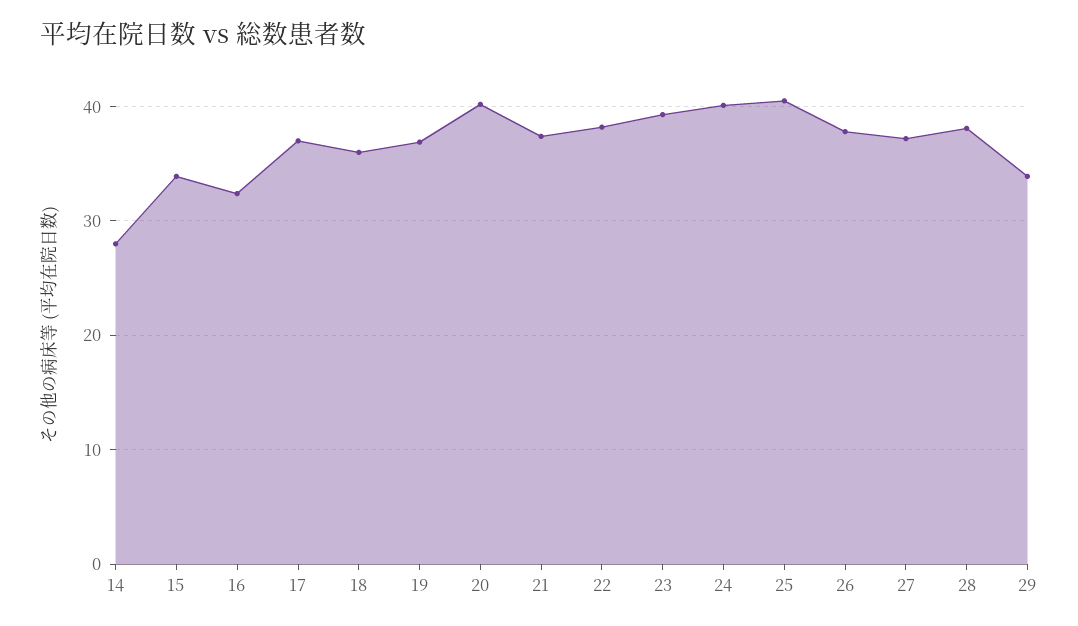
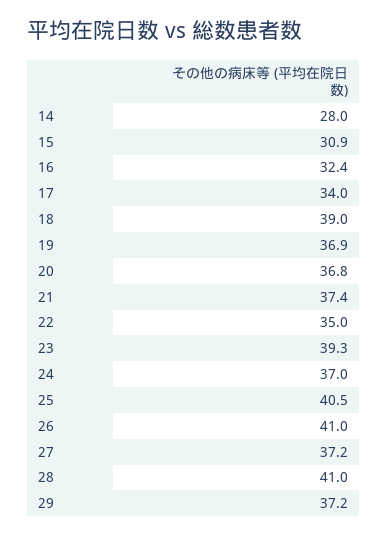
15: 34 -> 30.9
17: 37 -> 34
18: 36 -> 39
20: 40 -> 36.8
22: 38 -> 35
24: 40 -> 37
26: 38 -> 41
28: 38 -> 41
29: 34 -> 37.2

